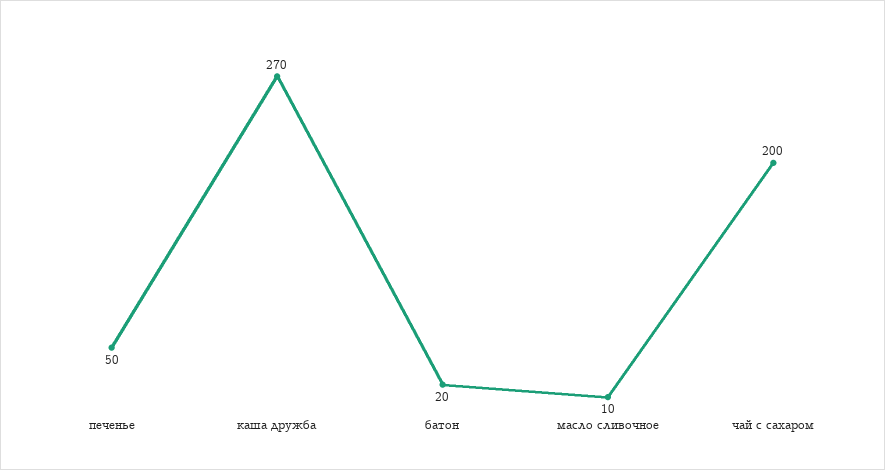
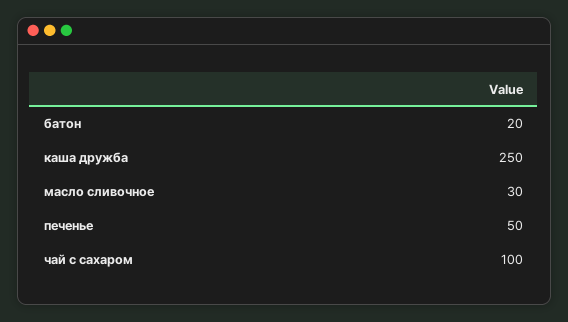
каша дружба: 270 -> 250
масло сливочное: 10 -> 30
чай с сахаром: 200 -> 100

